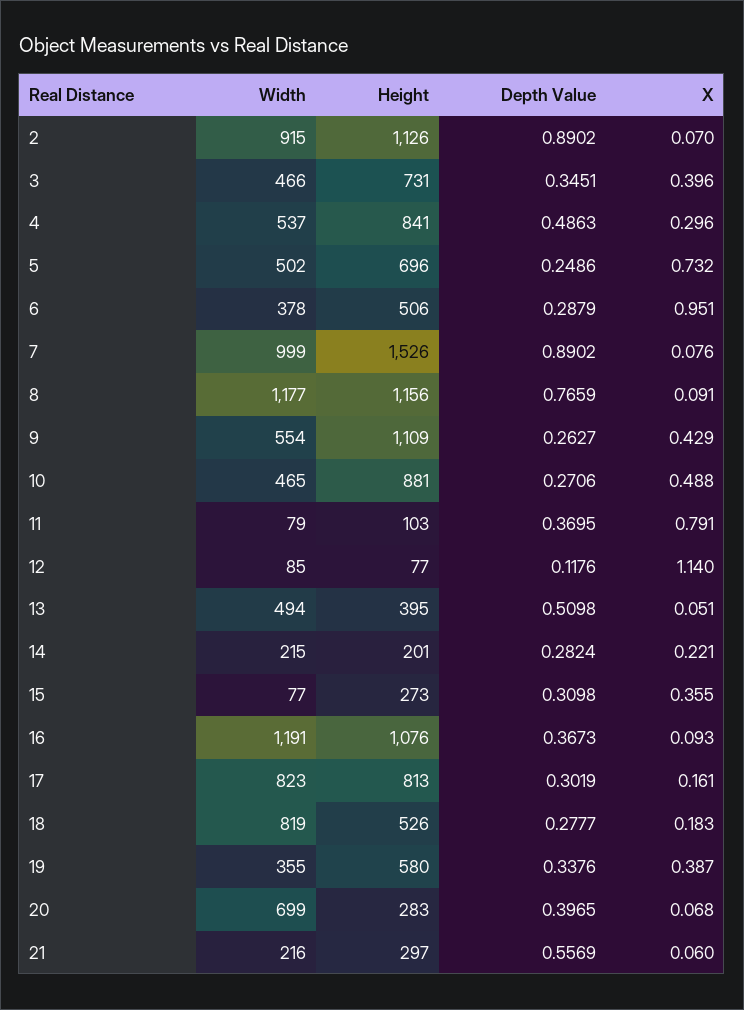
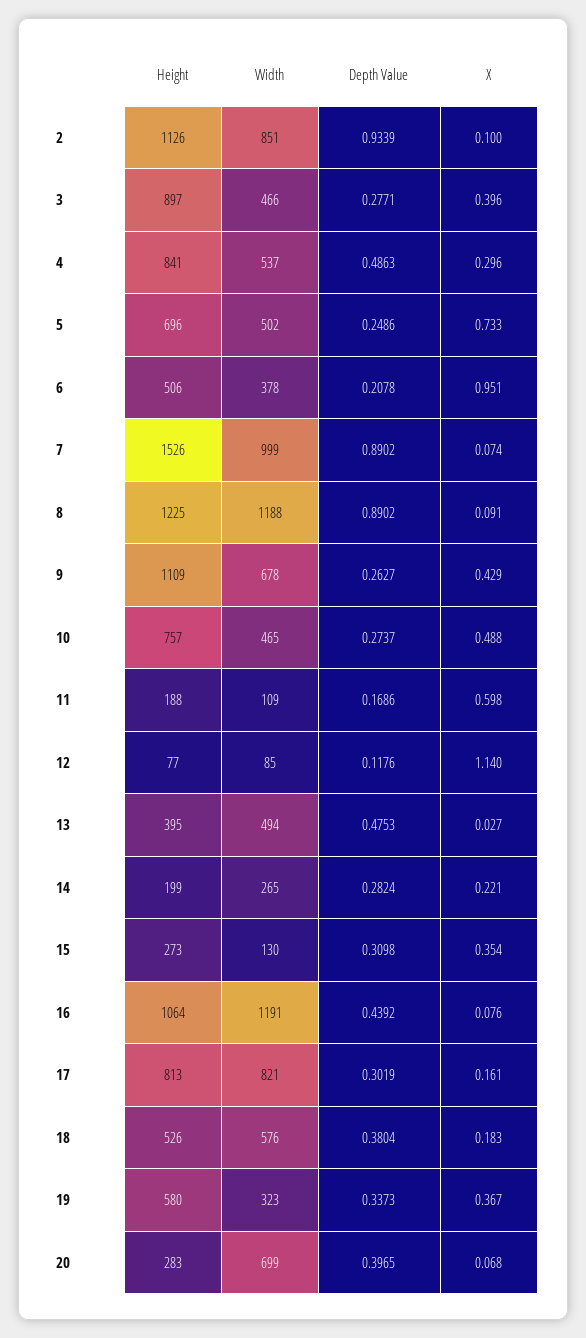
Width, 2: 915 -> 851
Depth Value, 2: 0.8902 -> 0.9339
X, 2: 0.07 -> 0.1
Height, 3: 731 -> 897
Depth Value, 3: 0.3451 -> 0.2771
X, 5: 0.732 -> 0.733
Depth Value, 6: 0.2879 -> 0.2078
X, 7: 0.076 -> 0.074
Width, 8: 1177 -> 1188
Height, 8: 1156 -> 1225
Depth Value, 8: 0.7659 -> 0.8902
Width, 9: 554 -> 678
Height, 10: 881 -> 757
Depth Value, 10: 0.2706 -> 0.2737
Width, 11: 79 -> 109
Height, 11: 103 -> 188
Depth Value, 11: 0.3695 -> 0.1686
X, 11: 0.791 -> 0.598
Depth Value, 13: 0.5098 -> 0.4753
X, 13: 0.051 -> 0.027
Width, 14: 215 -> 265
Height, 14: 201 -> 199
Width, 15: 77 -> 130
X, 15: 0.355 -> 0.354
Height, 16: 1076 -> 1064
Depth Value, 16: 0.3673 -> 0.4392
X, 16: 0.093 -> 0.076
Width, 17: 823 -> 821
Width, 18: 819 -> 576
Depth Value, 18: 0.2777 -> 0.3804
Width, 19: 355 -> 323
Depth Value, 19: 0.3376 -> 0.3373
X, 19: 0.387 -> 0.367
Width, 21: 216 -> none
Height, 21: 297 -> none
Depth Value, 21: 0.5569 -> none
X, 21: 0.06 -> none

